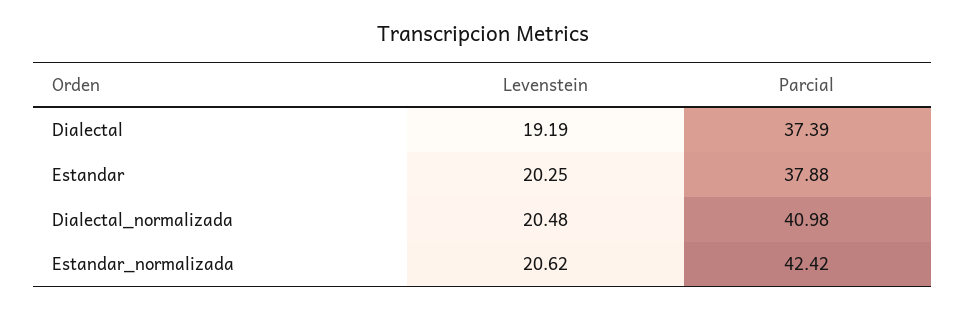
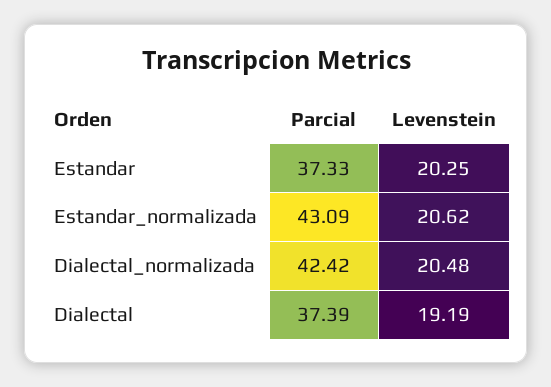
Parcial, Estandar: 37.88 -> 37.33
Parcial, Dialectal_normalizada: 40.98 -> 42.42
Parcial, Estandar_normalizada: 42.42 -> 43.09

